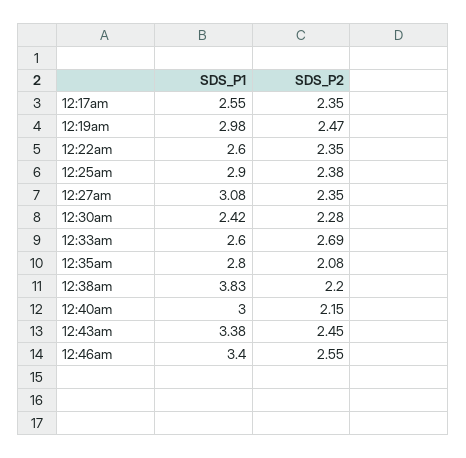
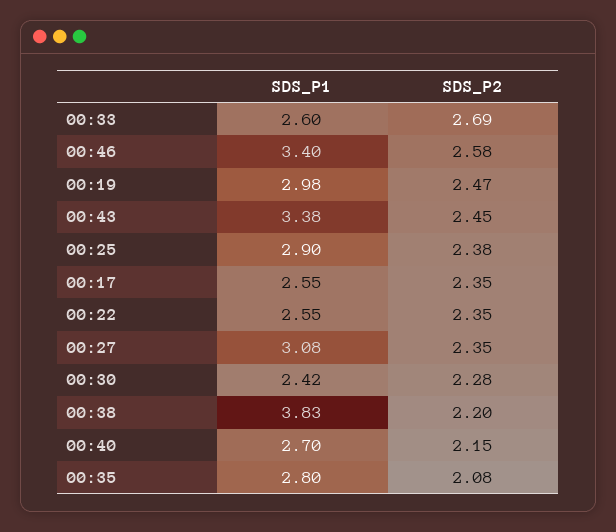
SDS_P1, 12:22am: 2.6 -> 2.55
SDS_P1, 12:40am: 3 -> 2.7
SDS_P2, 12:46am: 2.55 -> 2.58

